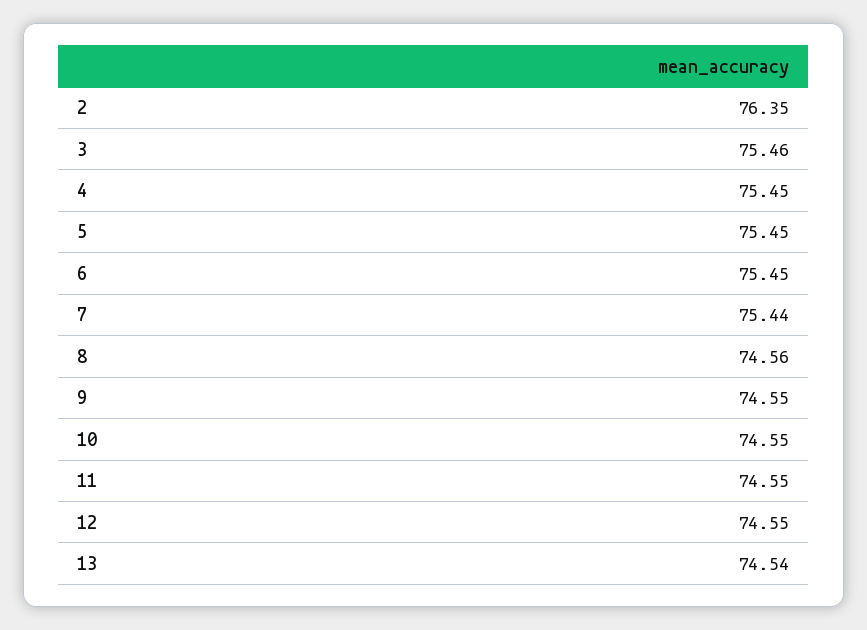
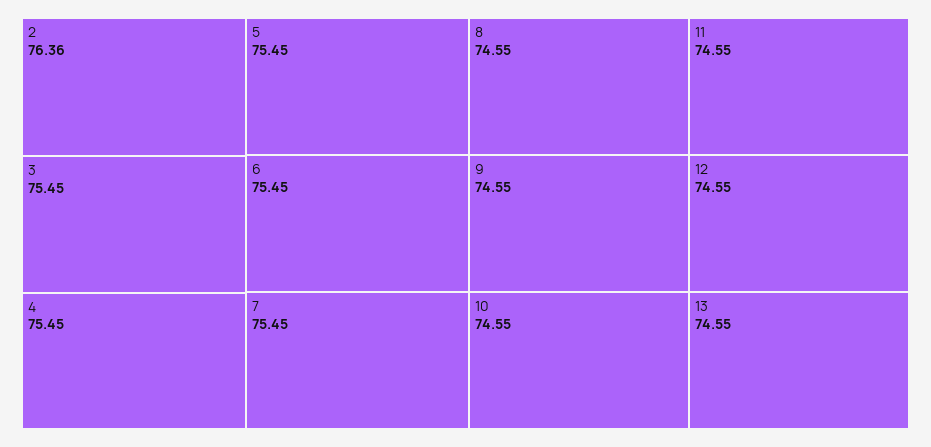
2: 76.35 -> 76.36
3: 75.46 -> 75.45
7: 75.44 -> 75.45
8: 74.56 -> 74.55
13: 74.54 -> 74.55

